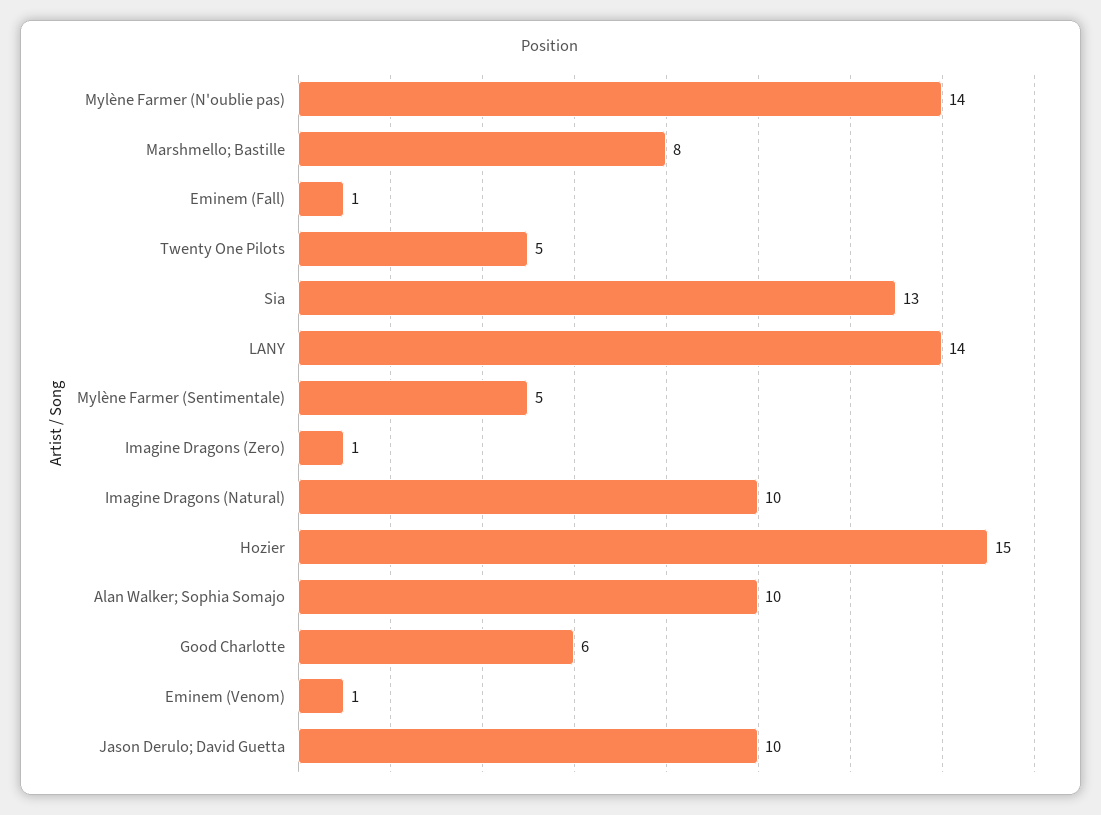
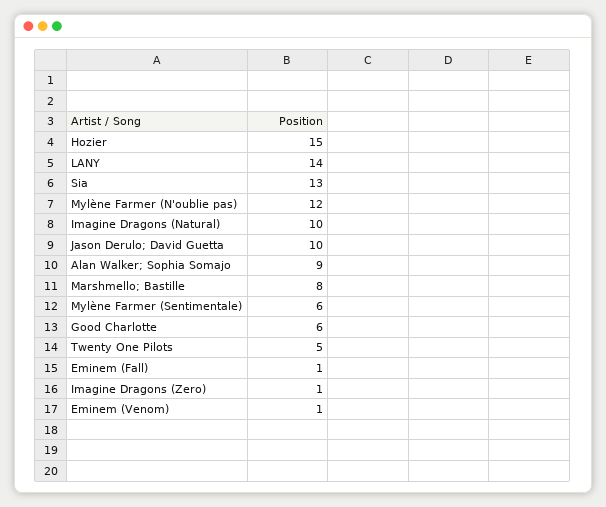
Mylène Farmer (N'oublie pas): 14 -> 12
Mylène Farmer (Sentimentale): 5 -> 6
Alan Walker; Sophia Somajo: 10 -> 9

